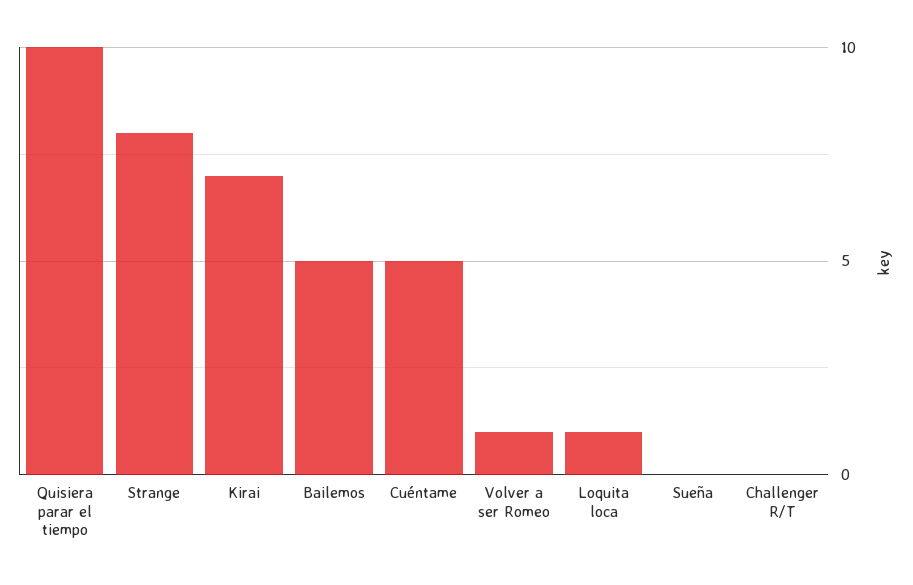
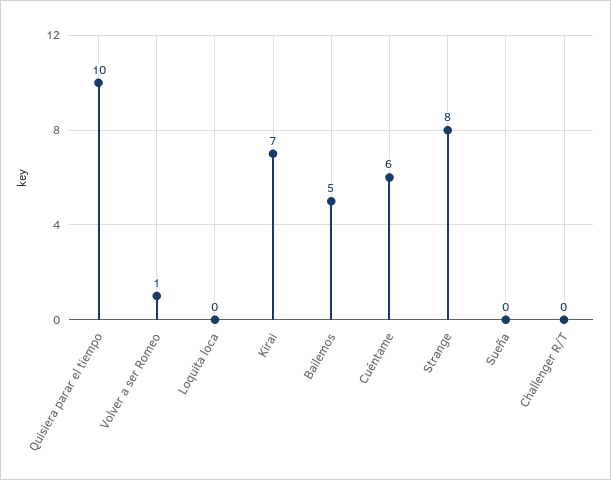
Cuéntame: 5 -> 6
Loquita loca: 1 -> 0

